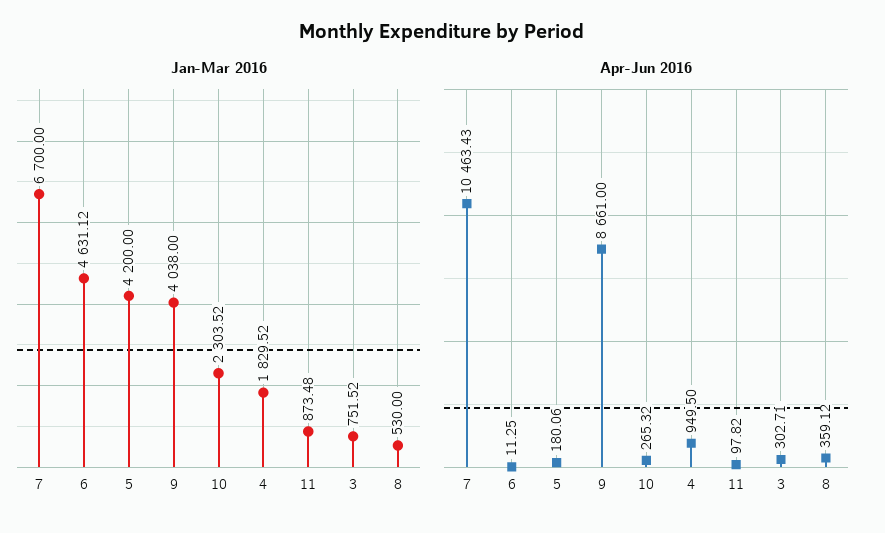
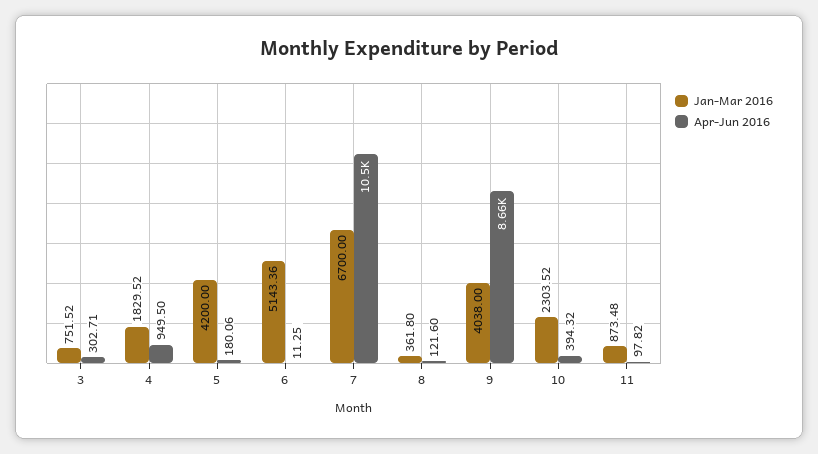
Jan-Mar 2016, 6: 4631.12 -> 5143.36
Jan-Mar 2016, 8: 530 -> 361.8
Apr-Jun 2016, 10: 265.32 -> 394.32
Apr-Jun 2016, 8: 359.12 -> 121.6

